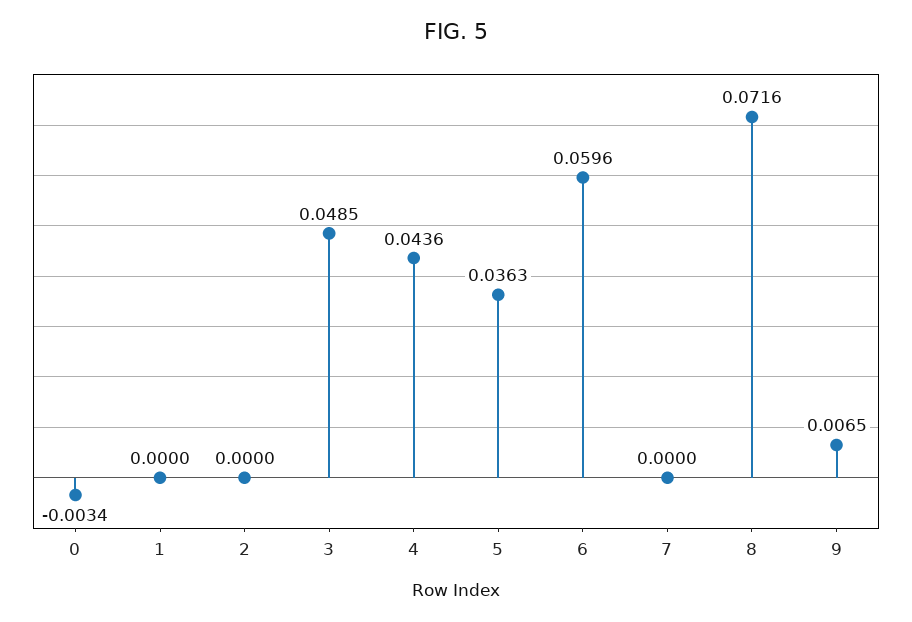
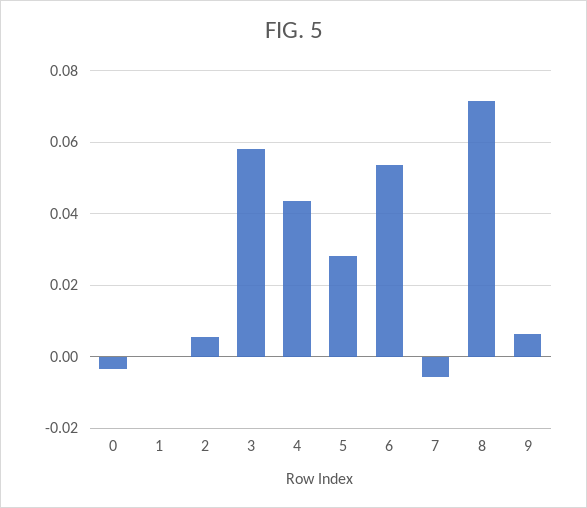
2: 0 -> 0.006
3: 0.0485 -> 0.058
5: 0.0363 -> 0.028
6: 0.0596 -> 0.054
7: 0 -> -0.006

